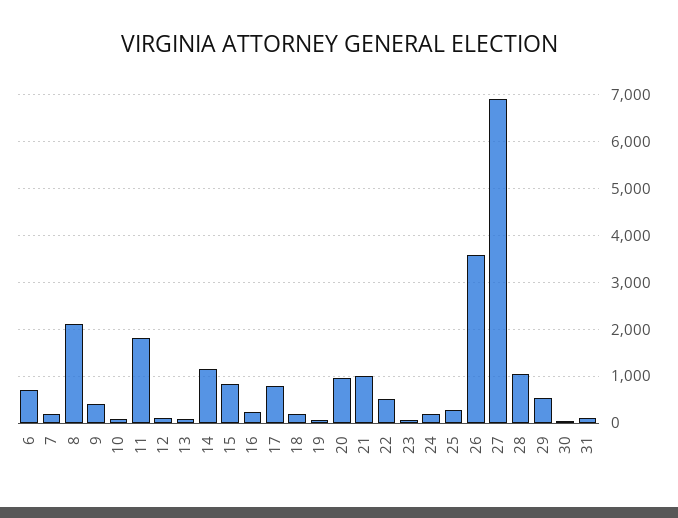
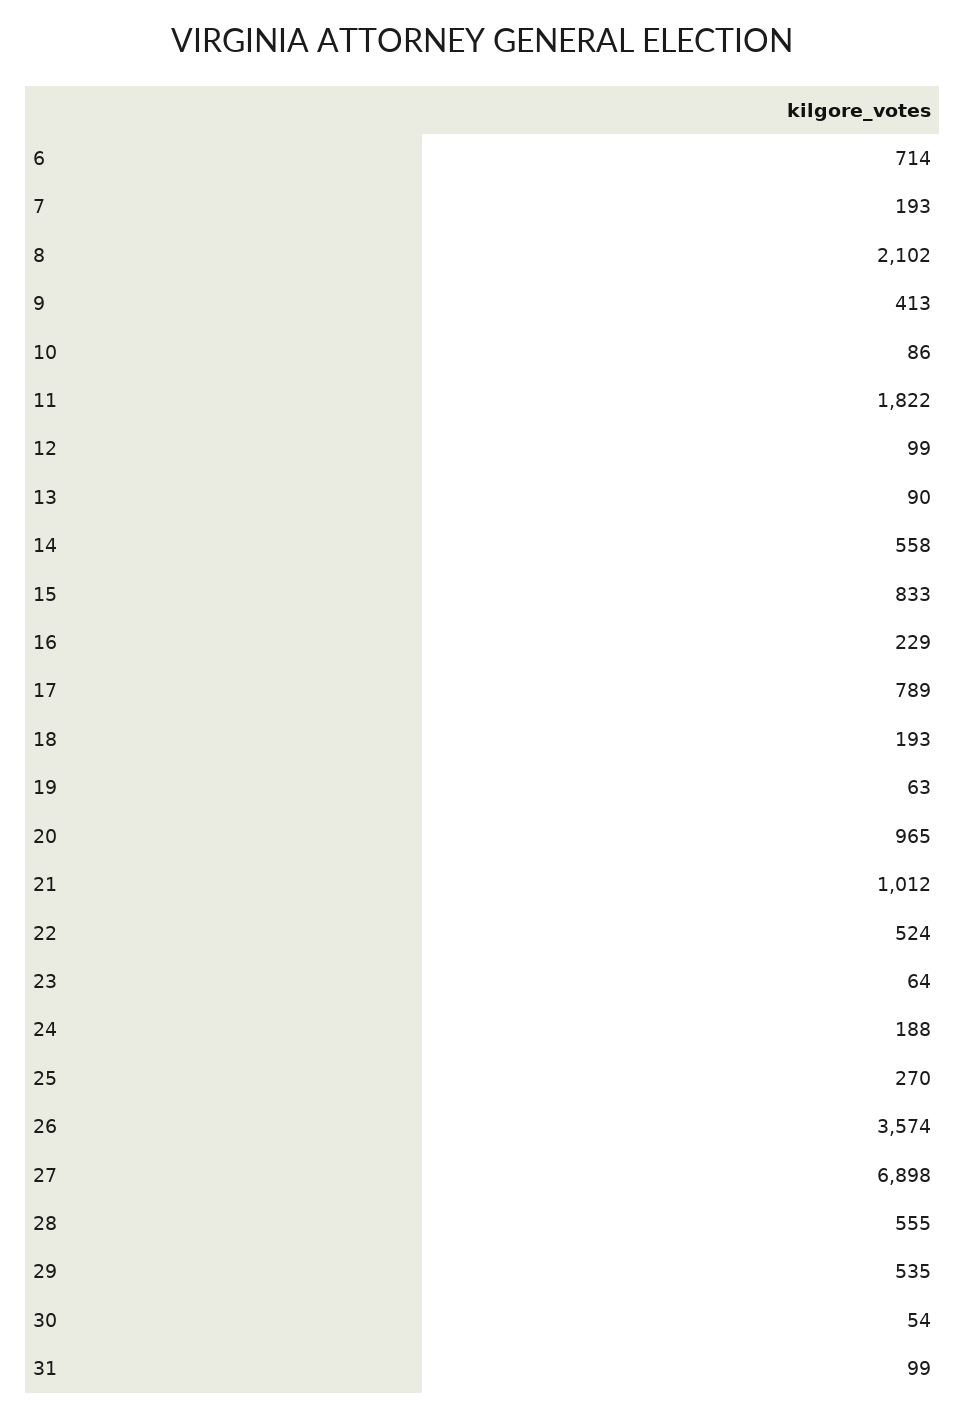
14: 1200 -> 558
28: 1000 -> 555

